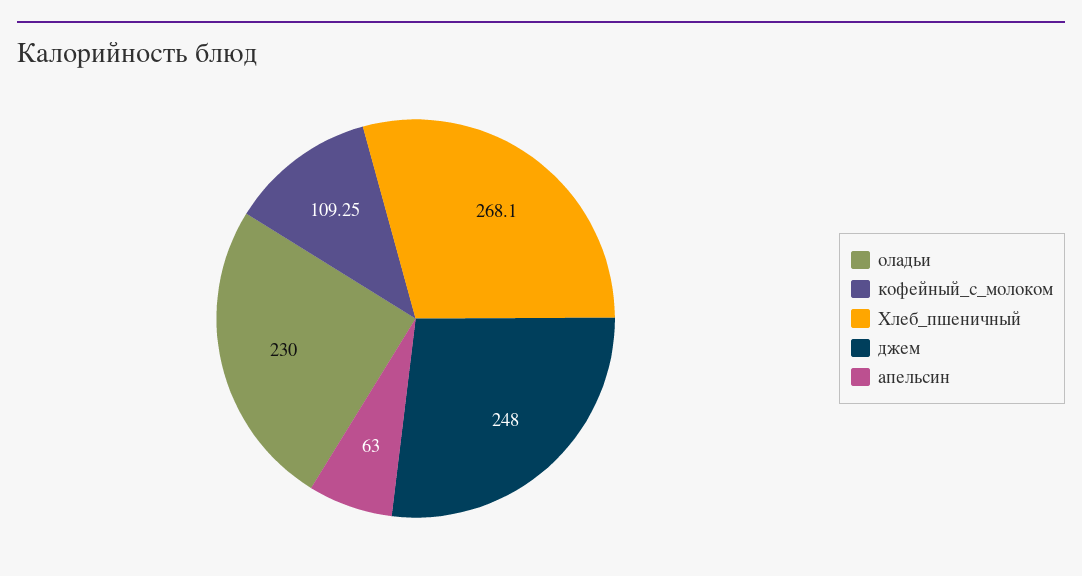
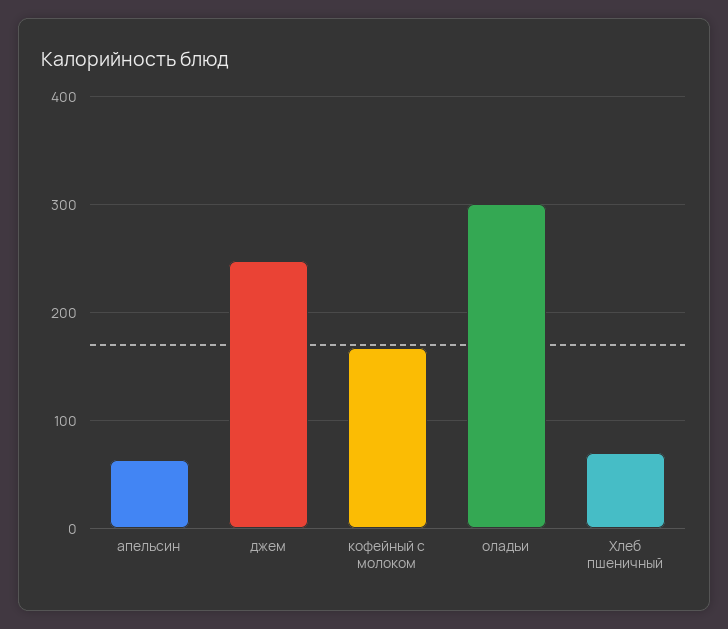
оладьи: 230 -> 300
кофейный_с_молоком: 109.25 -> 170
Хлеб_пшеничный: 268.1 -> 70

